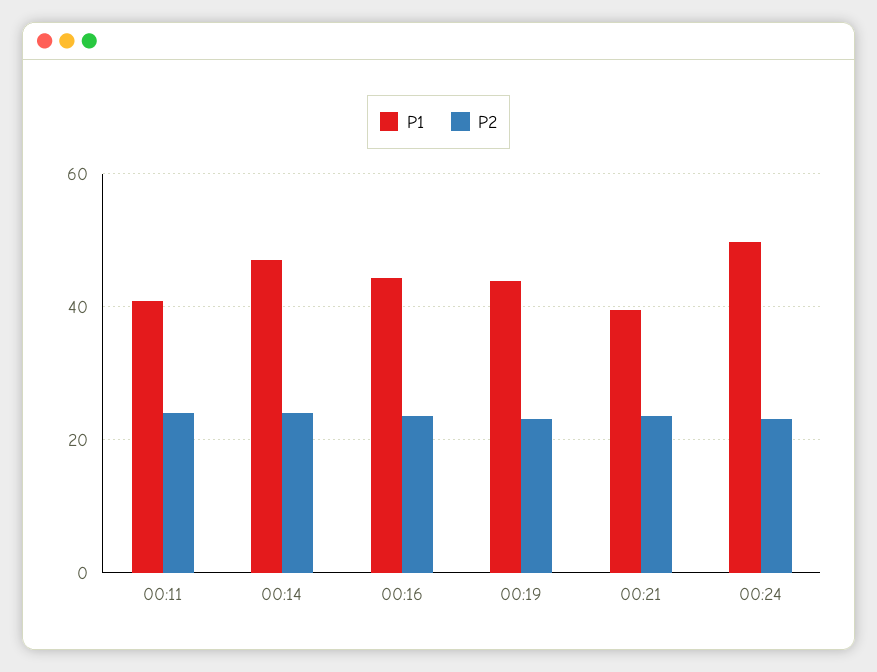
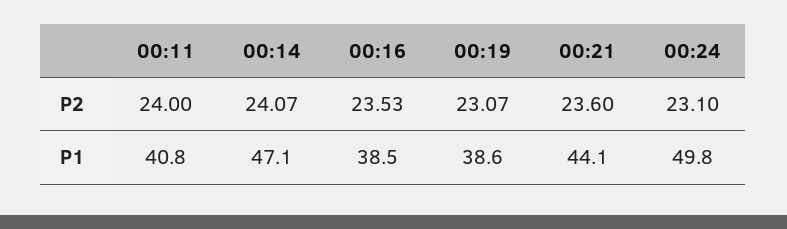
P1, 00:16: 44 -> 38.5
P1, 00:19: 44 -> 38.6
P1, 00:21: 40 -> 44.1

